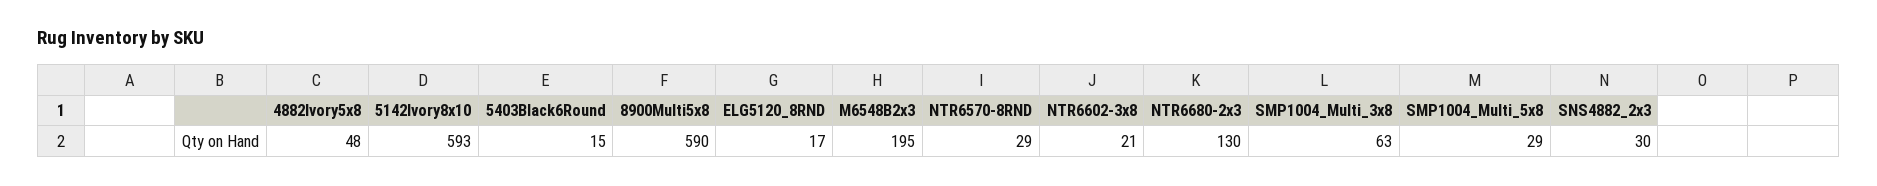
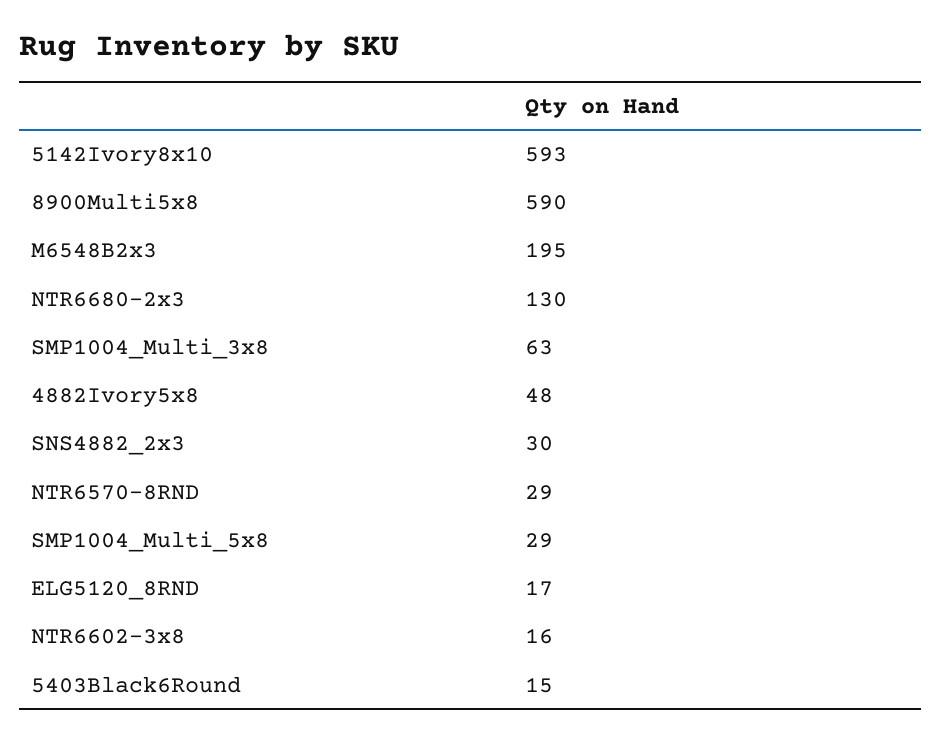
NTR6602-3x8: 21 -> 16

